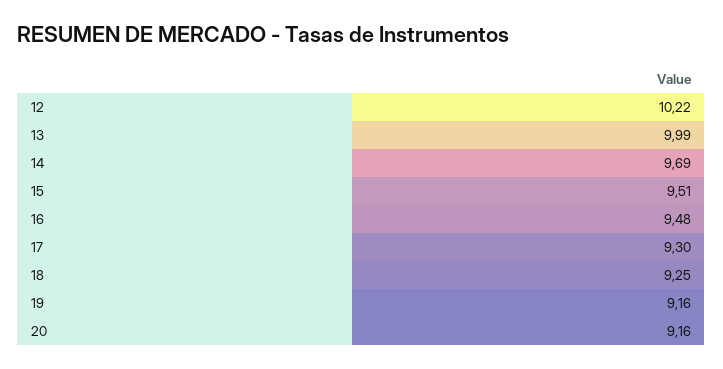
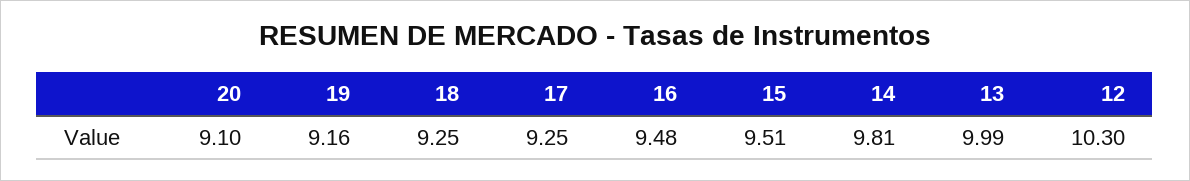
12: 10.22 -> 10.3
14: 9.69 -> 9.81
17: 9.3 -> 9.25
20: 9.16 -> 9.1

